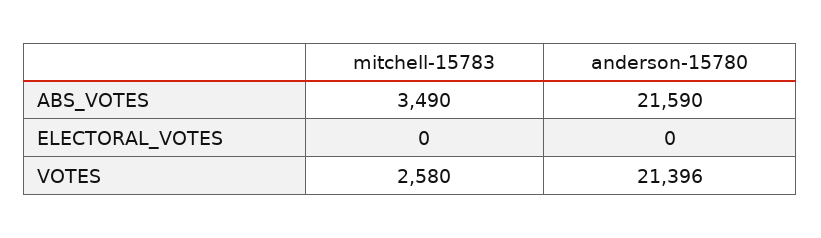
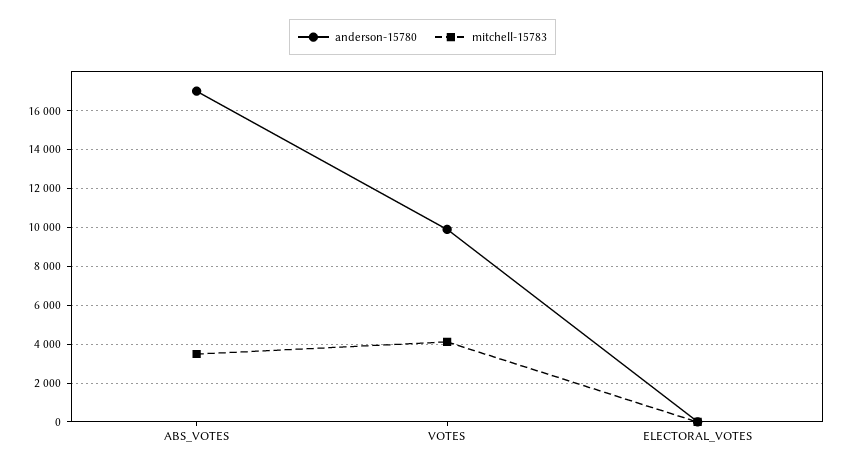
anderson-15780, ABS_VOTES: 21590 -> 17000
mitchell-15783, VOTES: 2580 -> 4000
anderson-15780, VOTES: 21396 -> 10000

